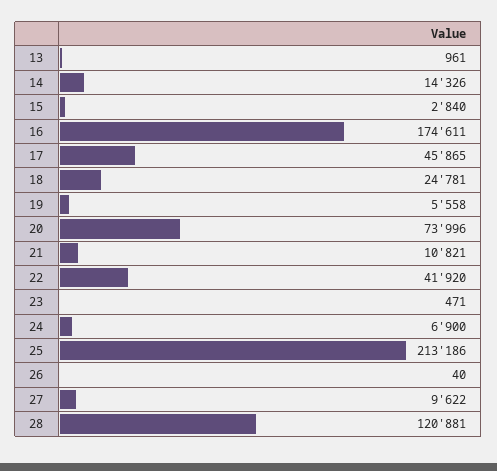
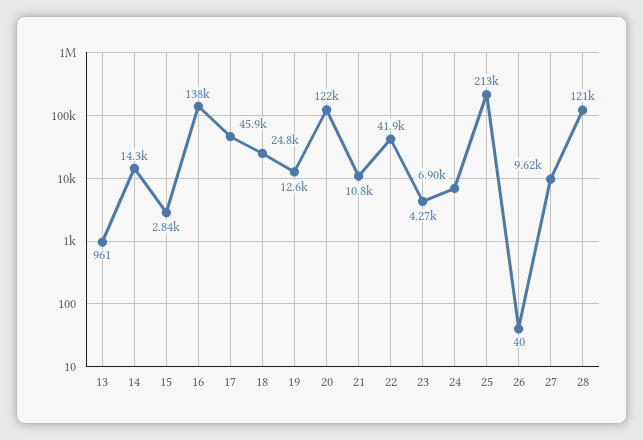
16: 174611 -> 138000
19: 5558 -> 12600
20: 73996 -> 122000
23: 471 -> 4270

